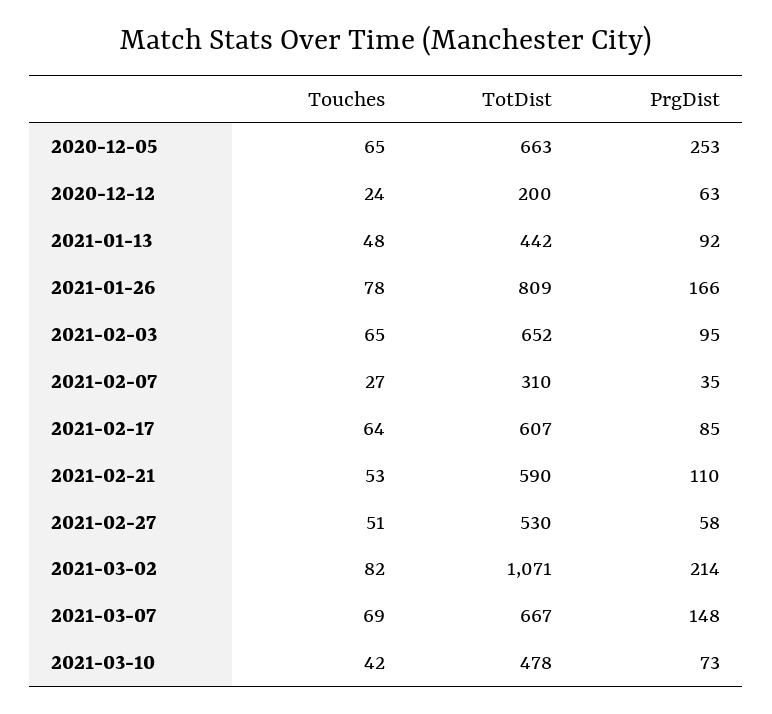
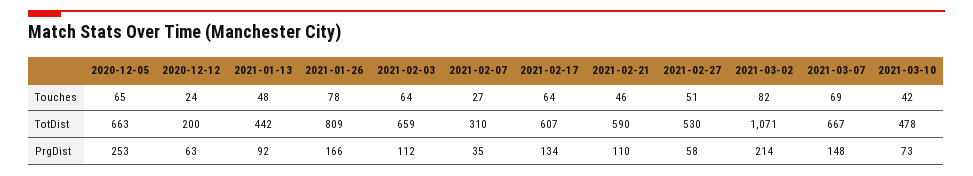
Touches, 2021-02-03: 65 -> 64
TotDist, 2021-02-03: 652 -> 659
PrgDist, 2021-02-03: 95 -> 112
PrgDist, 2021-02-17: 85 -> 134
Touches, 2021-02-21: 53 -> 46

